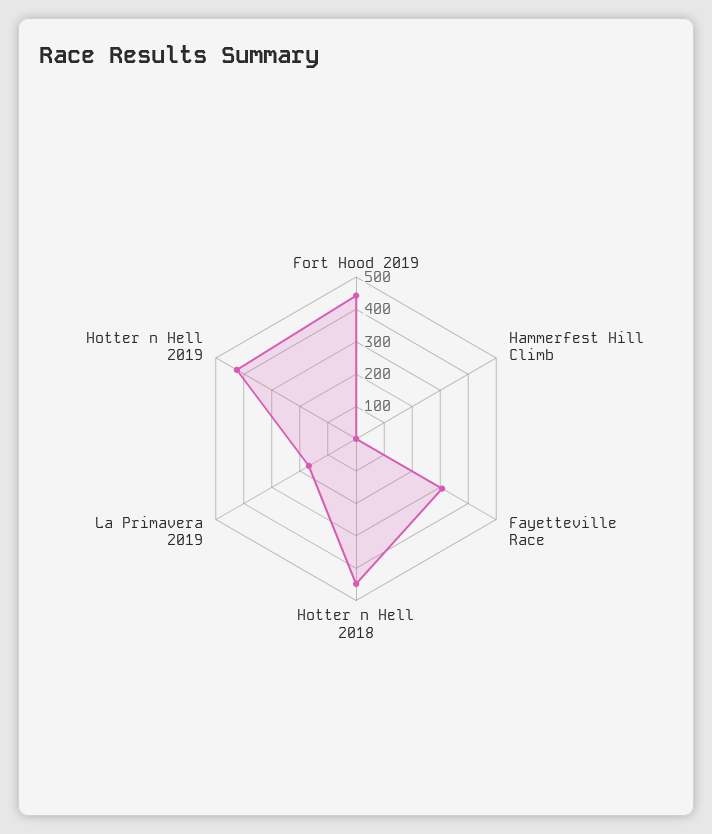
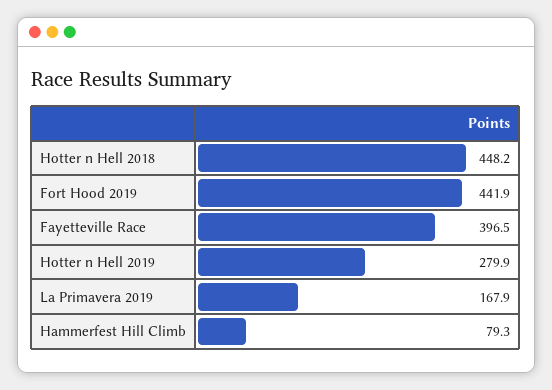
Hammerfest Hill Climb: 0 -> 79.3
Fayetteville Race: 300 -> 396.5
Hotter n Hell 2019: 425 -> 279.9

